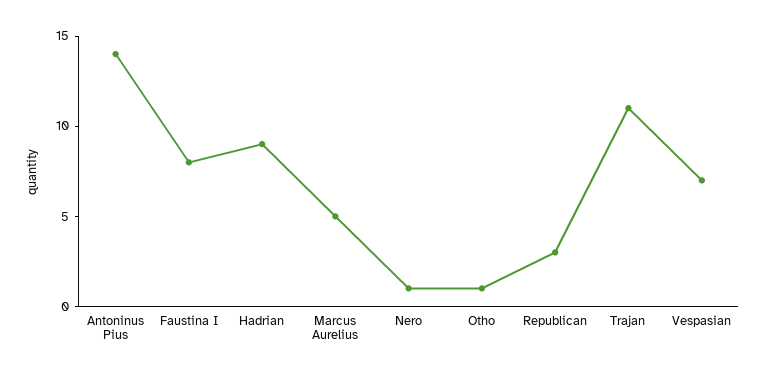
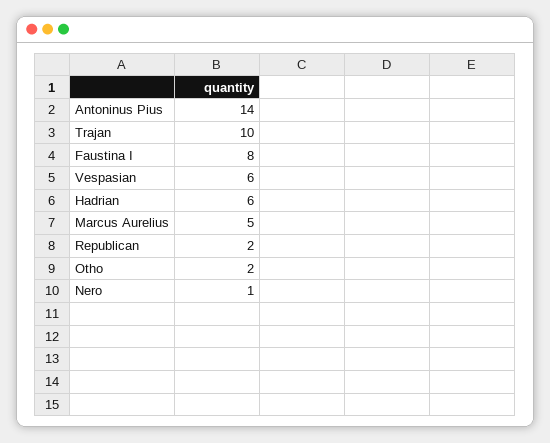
Hadrian: 9 -> 6
Otho: 1 -> 2
Republican: 3 -> 2
Trajan: 11 -> 10
Vespasian: 7 -> 6

